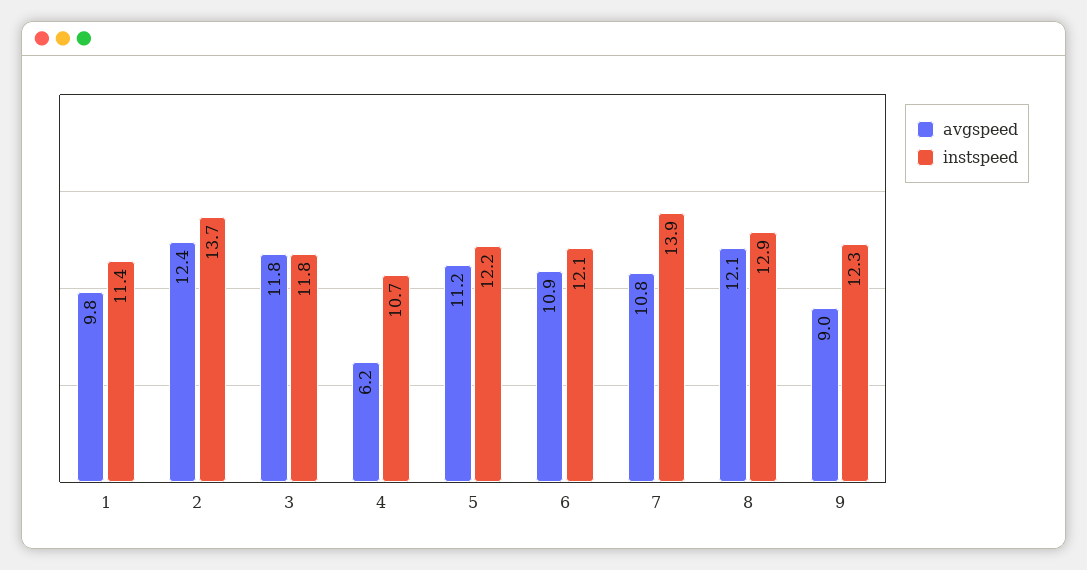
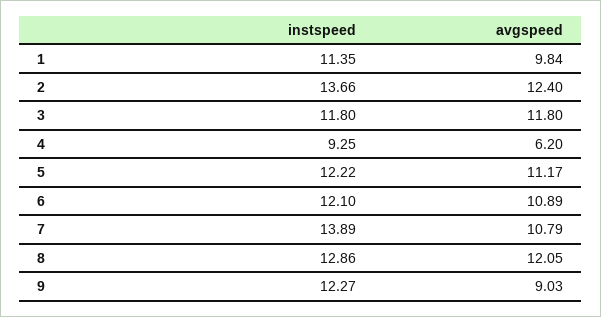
instspeed, 4: 10.7 -> 9.25

